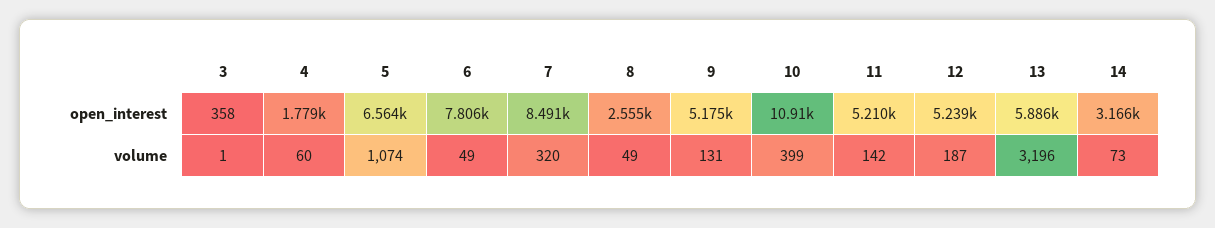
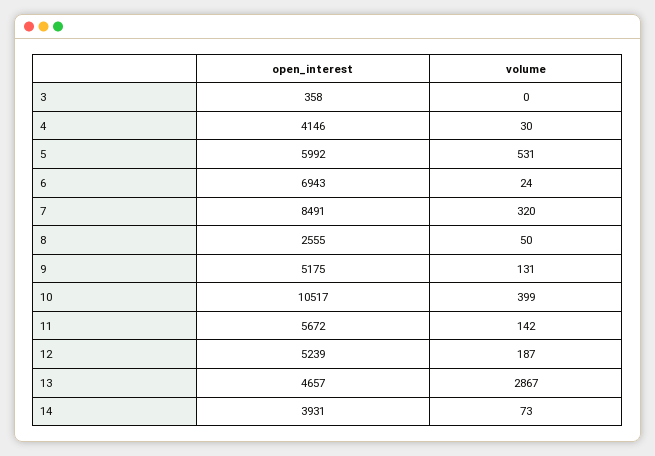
4, open_interest: 1779 -> 4146
5, open_interest: 6564 -> 5992
6, open_interest: 7806 -> 6943
10, open_interest: 10910 -> 10517
11, open_interest: 5210 -> 5672
13, open_interest: 5886 -> 4657
14, open_interest: 3166 -> 3931
3, volume: 1 -> 0
4, volume: 60 -> 30
5, volume: 1074 -> 531
6, volume: 49 -> 24
8, volume: 49 -> 50
13, volume: 3196 -> 2867

